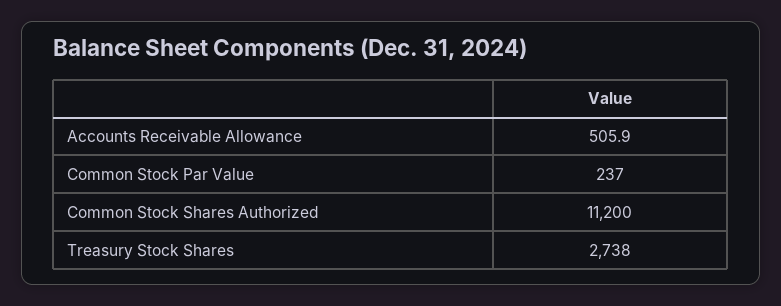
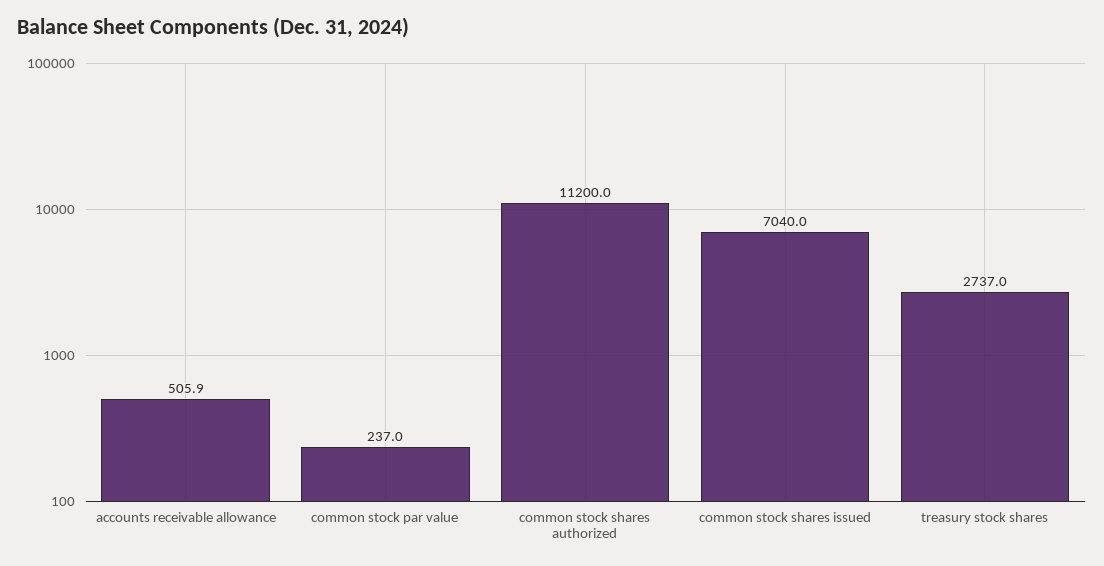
Treasury Stock Shares: 2738 -> 2737
common stock shares issued: none -> 7040

